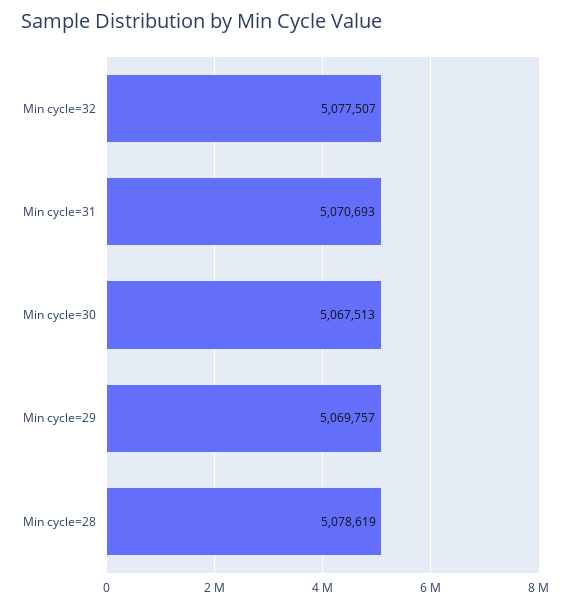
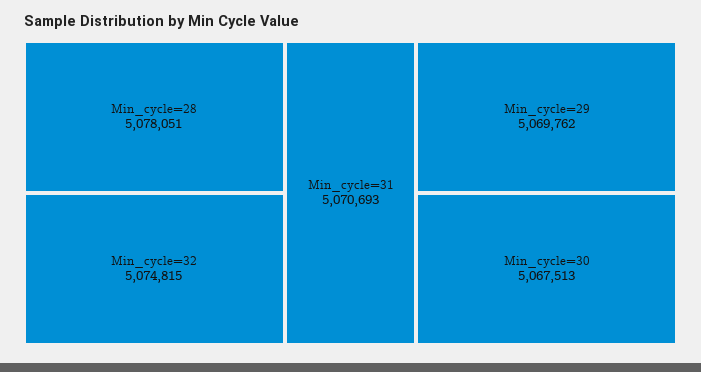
Min cycle=32: 5077507 -> 5074815
Min cycle=29: 5069757 -> 5069762
Min cycle=28: 5078619 -> 5078051

